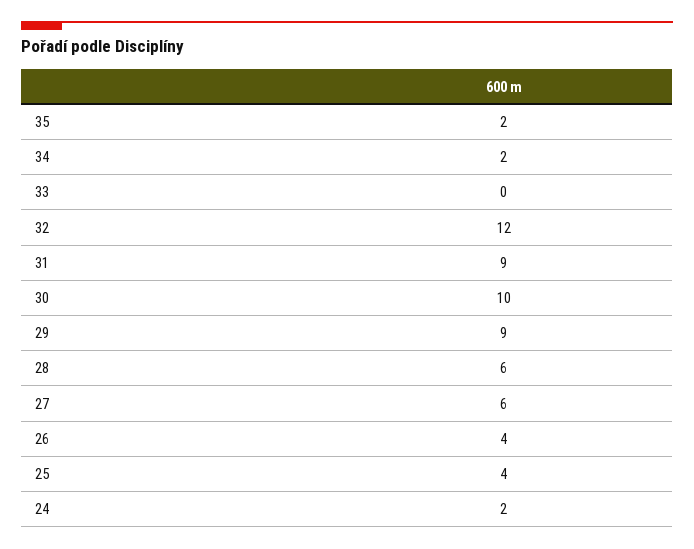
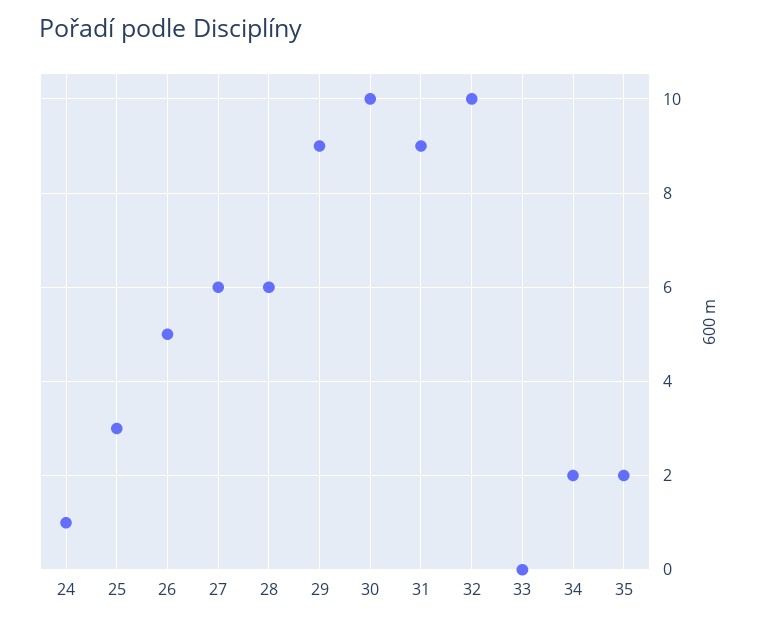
32: 12 -> 10
26: 4 -> 5
25: 4 -> 3
24: 2 -> 1

